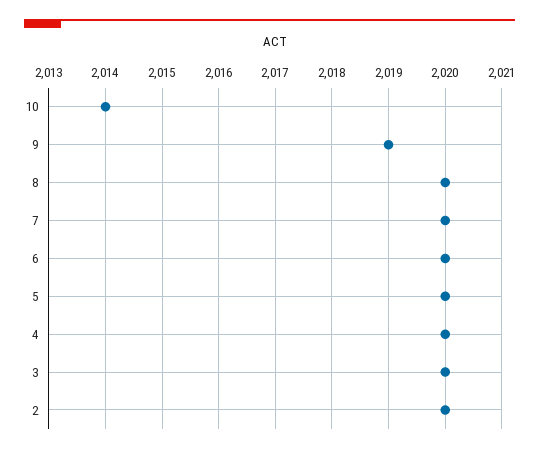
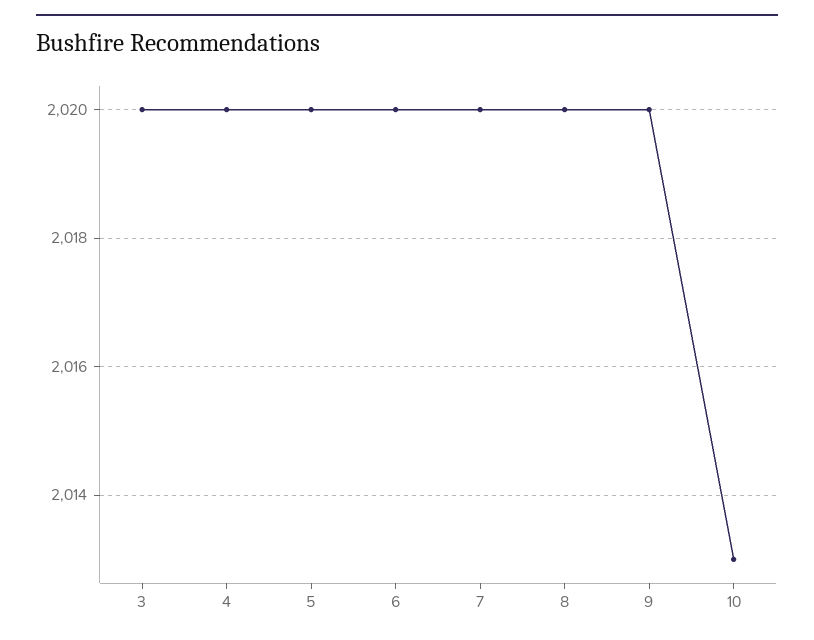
10: 2014 -> 2013
9: 2019 -> 2020
2: 2020 -> none

